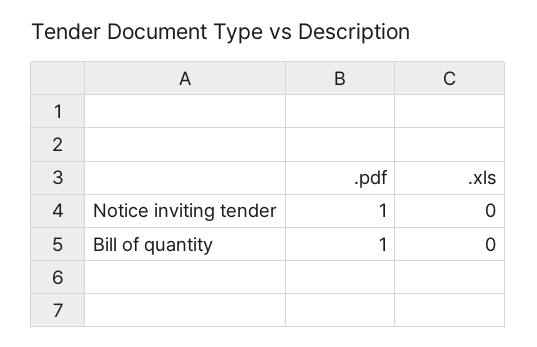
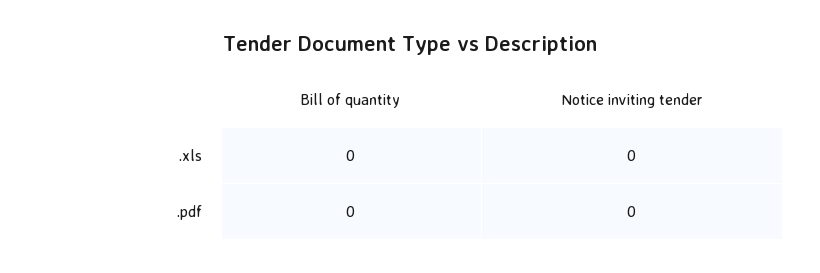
.pdf, Notice inviting tender: 1 -> 0
.pdf, Bill of quantity: 1 -> 0

